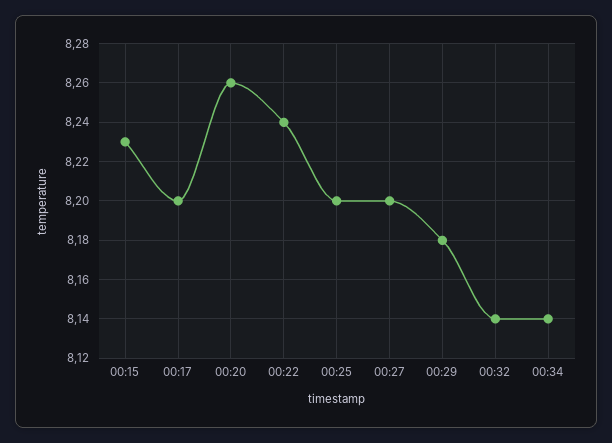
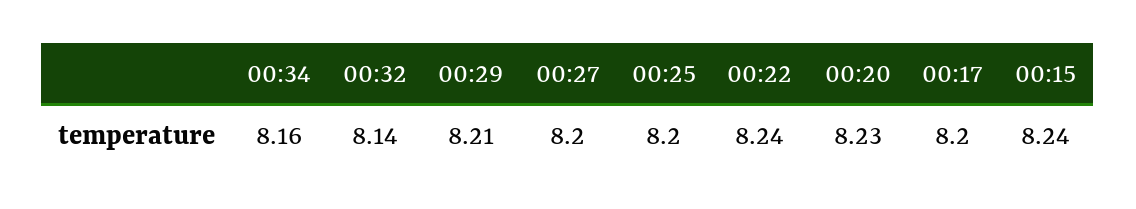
00:15: 8.23 -> 8.24
00:20: 8.26 -> 8.23
00:29: 8.18 -> 8.21
00:34: 8.14 -> 8.16

